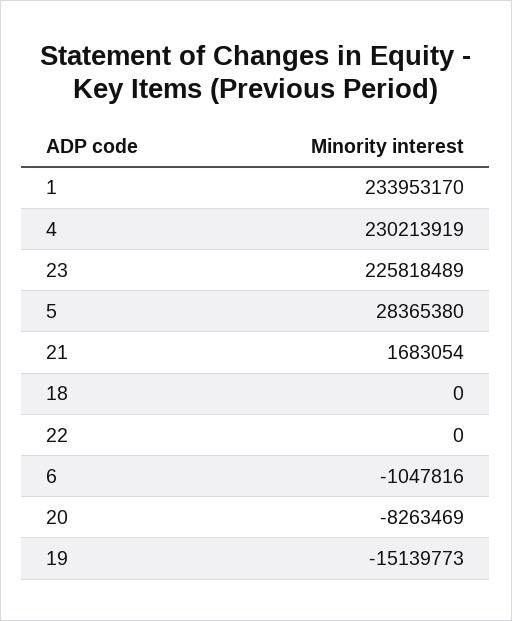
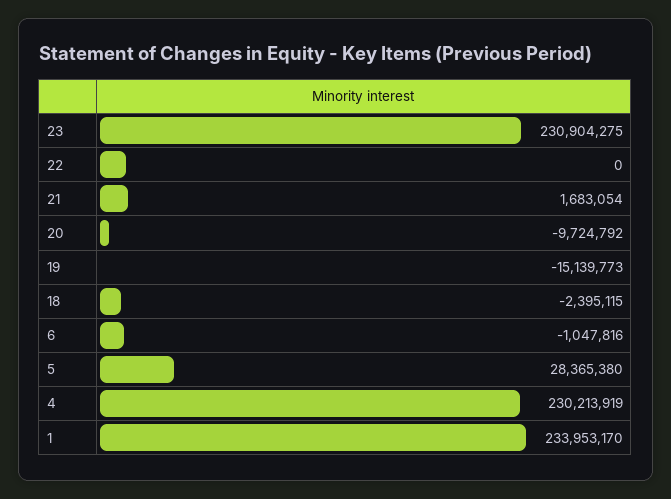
23: 225818489 -> 230904275
18: 0 -> -2395115
20: -8263469 -> -9724792

